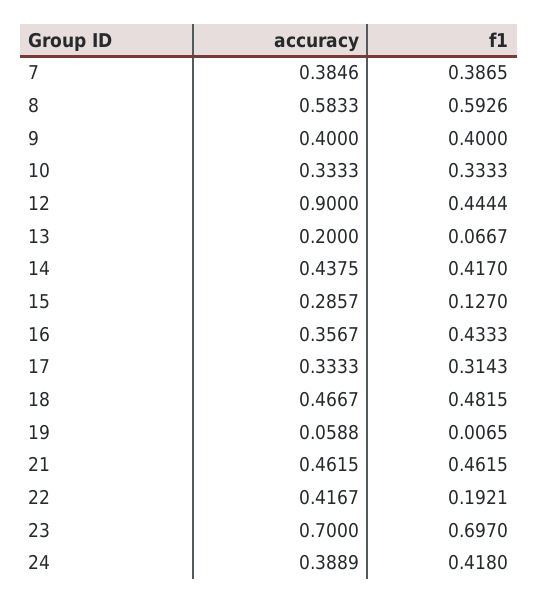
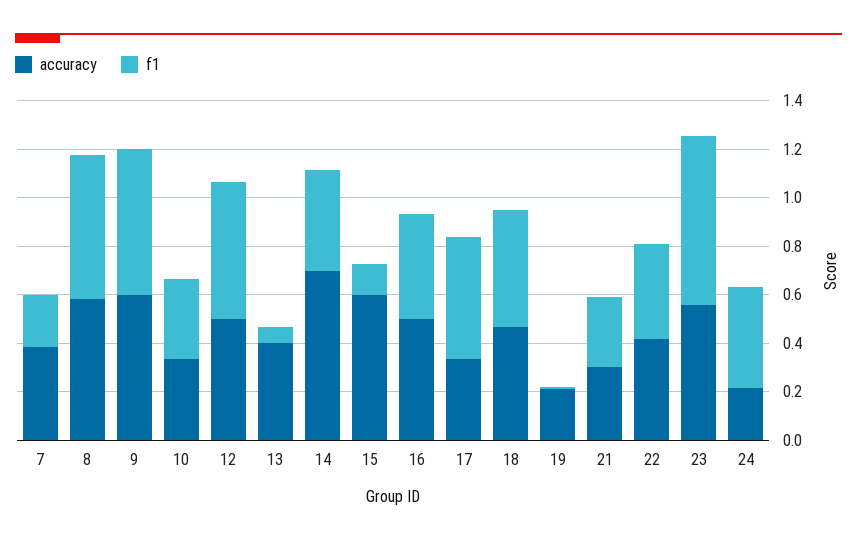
f1, 7: 0.3865 -> 0.2
accuracy, 9: 0.4 -> 0.6
f1, 9: 0.4 -> 0.6
accuracy, 12: 0.9 -> 0.5
f1, 12: 0.4444 -> 0.55
accuracy, 13: 0.2 -> 0.4
accuracy, 14: 0.4375 -> 0.7
accuracy, 15: 0.2857 -> 0.6
accuracy, 16: 0.3567 -> 0.5
f1, 17: 0.3143 -> 0.5
accuracy, 19: 0.0588 -> 0.2
accuracy, 21: 0.4615 -> 0.3
f1, 21: 0.4615 -> 0.3
f1, 22: 0.1921 -> 0.4
accuracy, 23: 0.7 -> 0.55
accuracy, 24: 0.3889 -> 0.2

